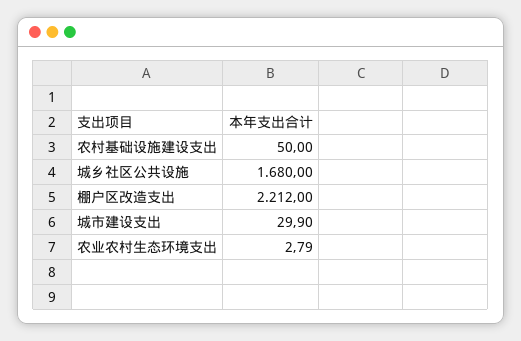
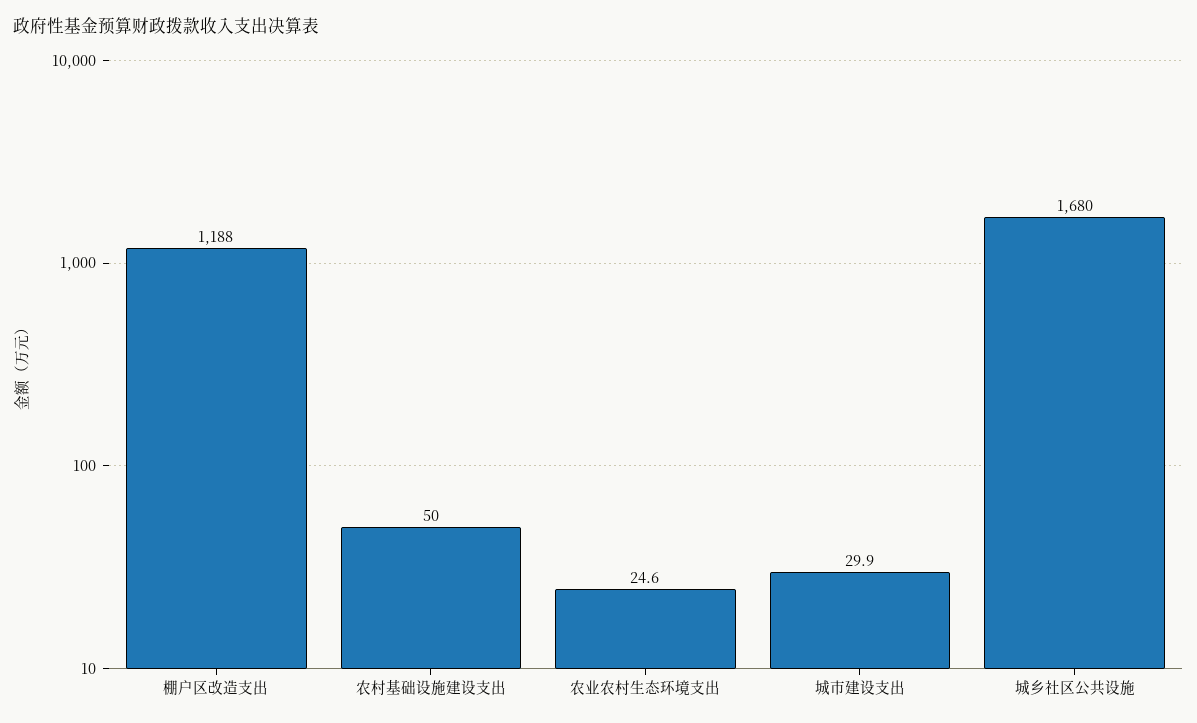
棚户区改造支出: 2212 -> 1188
农业农村生态环境支出: 2.79 -> 24.6

